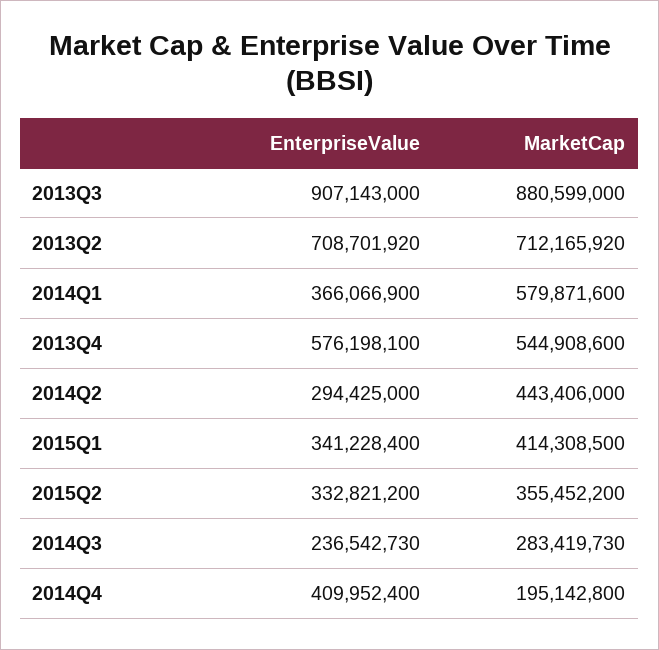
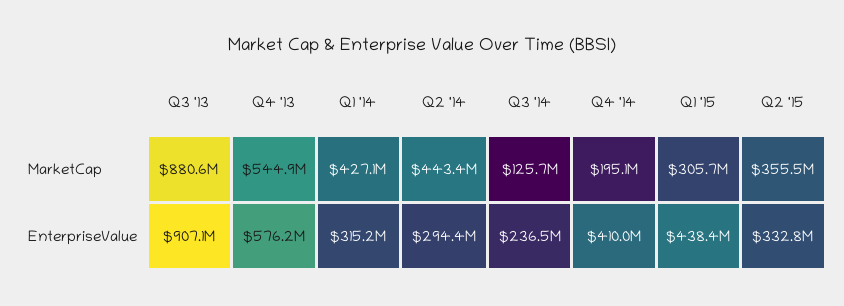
EnterpriseValue, 2013Q2: 708701920 -> none
MarketCap, 2013Q2: 712165920 -> none
EnterpriseValue, 2014Q1: 366066900 -> 315200000
MarketCap, 2014Q1: 579871600 -> 427100000
EnterpriseValue, 2015Q1: 341228400 -> 438400000
MarketCap, 2015Q1: 414308500 -> 305700000
MarketCap, 2014Q3: 283419730 -> 125700000

